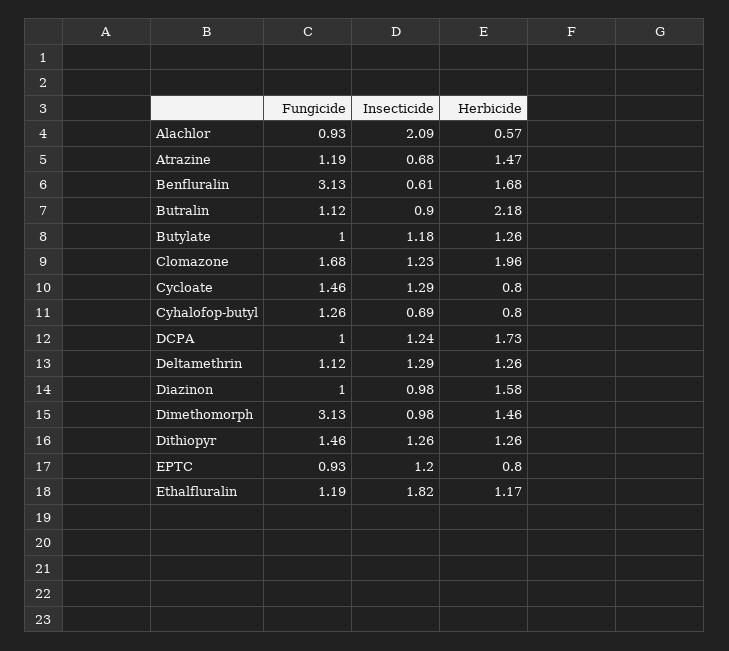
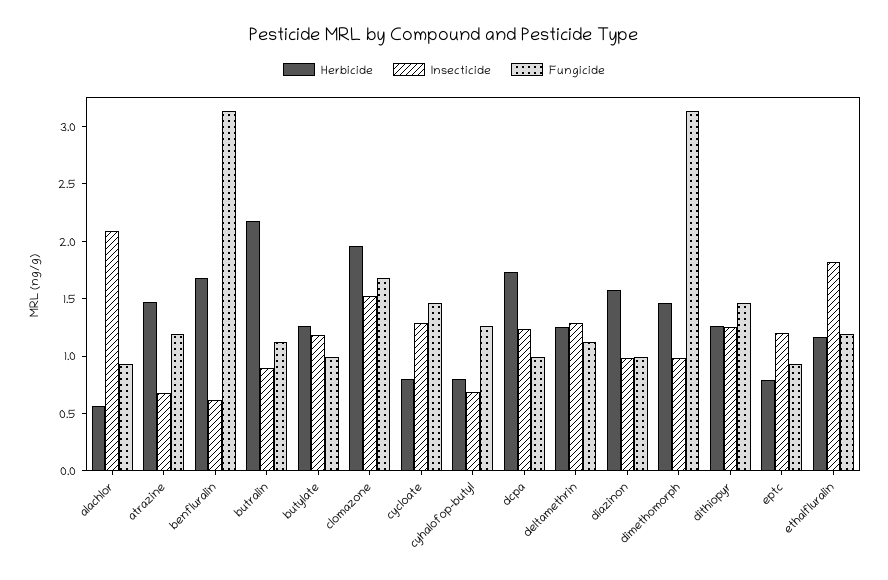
Insecticide, Clomazone: 1.23 -> 1.5

